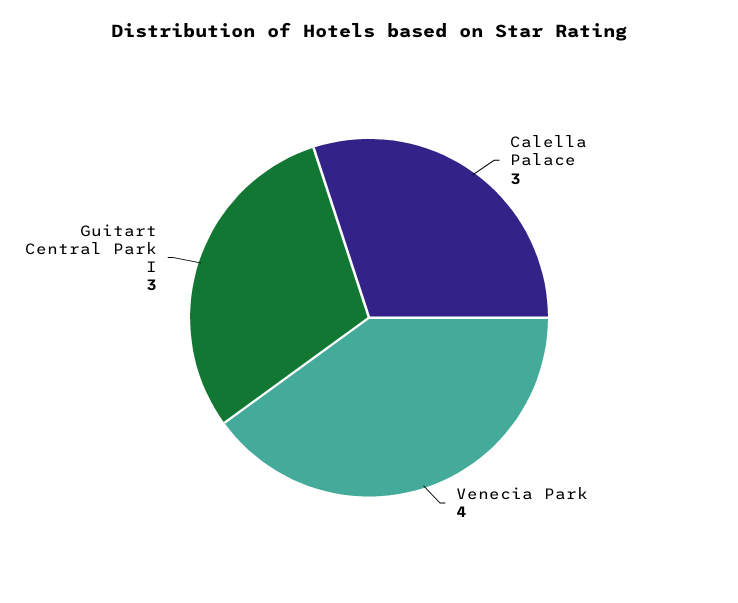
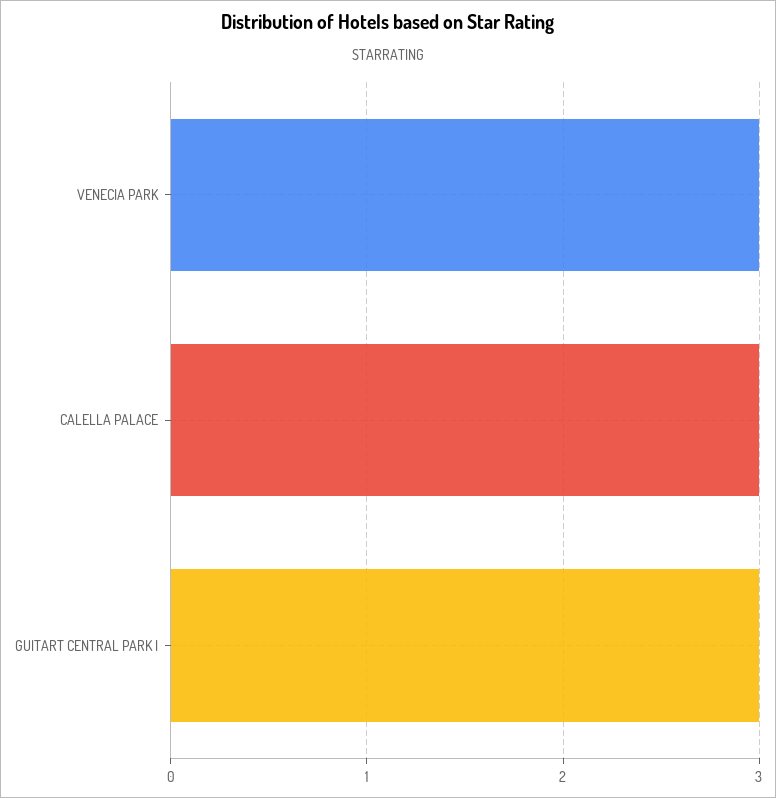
Venecia Park: 4 -> 3

